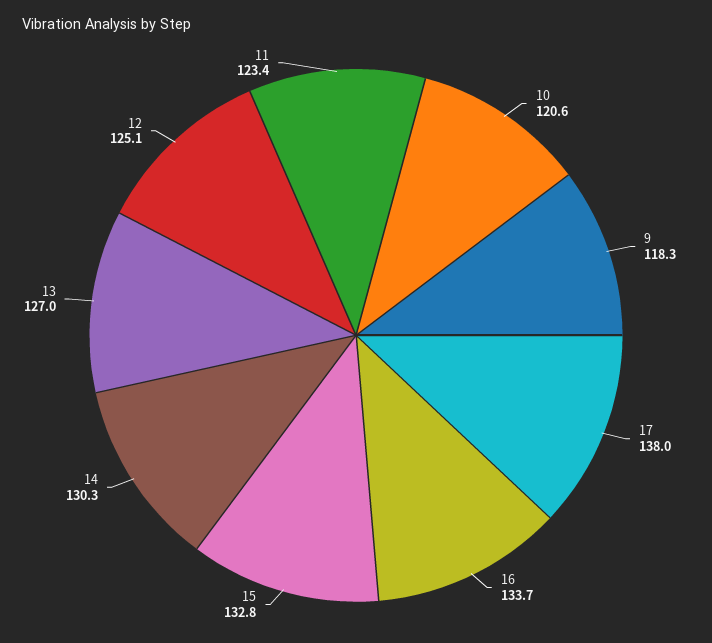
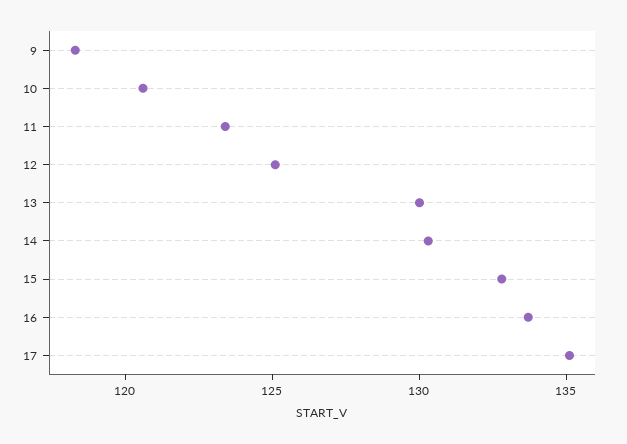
17: 138 -> 135
13: 127 -> 130

